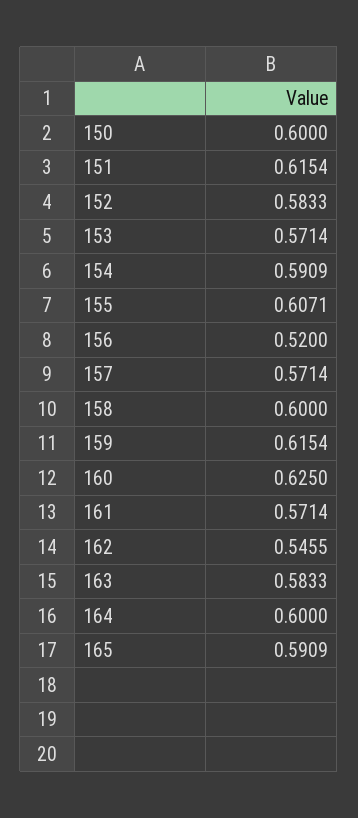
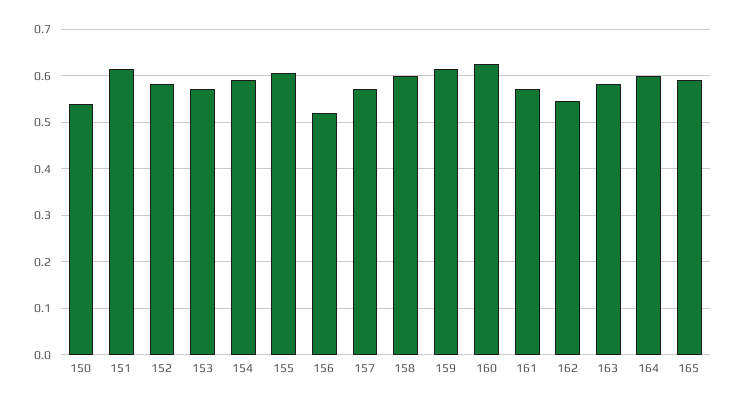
150: 0.6 -> 0.54

